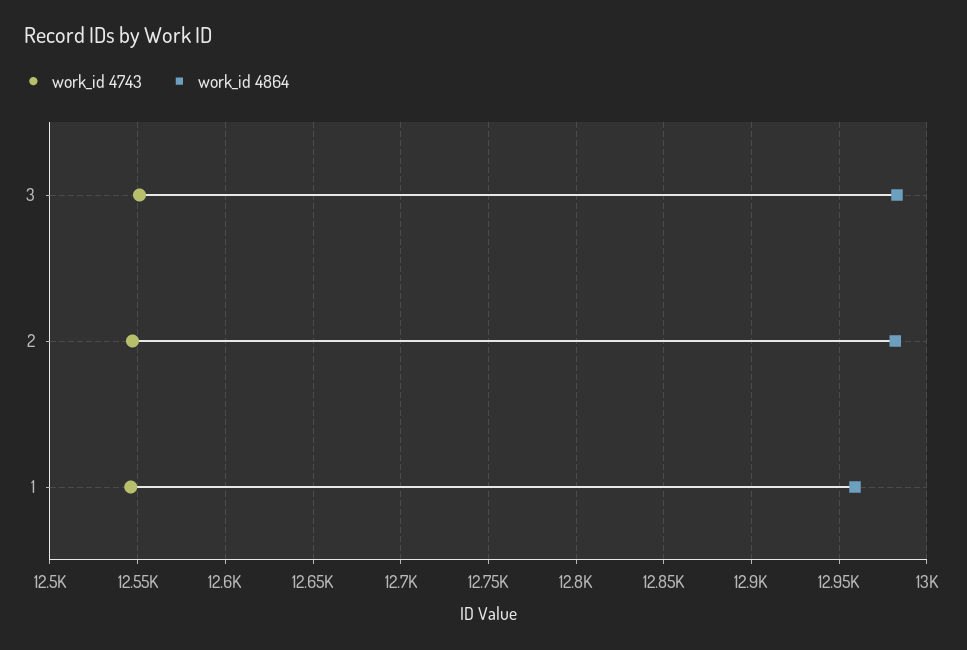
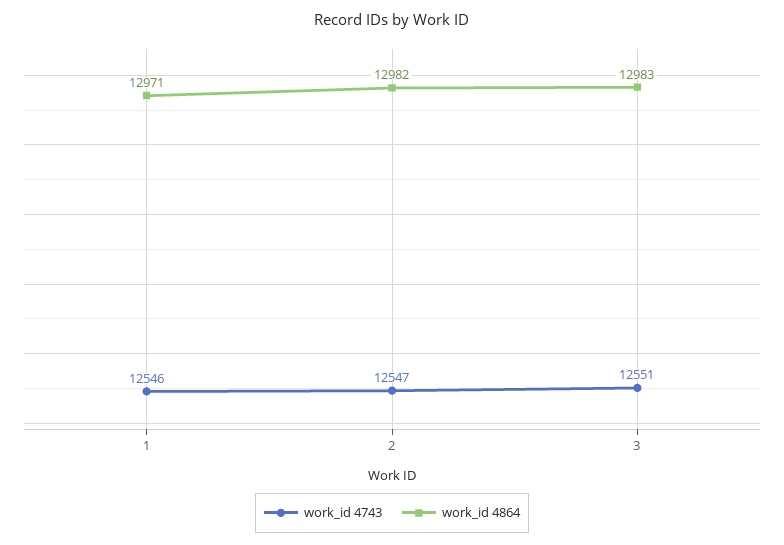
work_id 4864, 1: 12960 -> 12971

